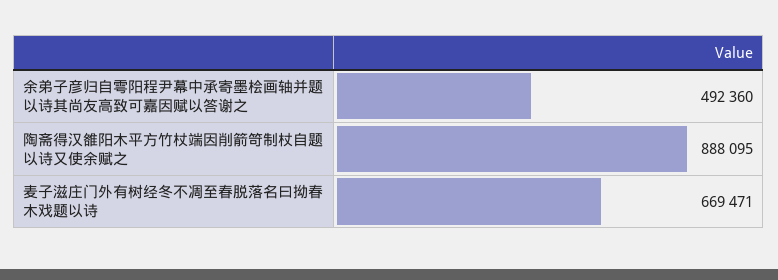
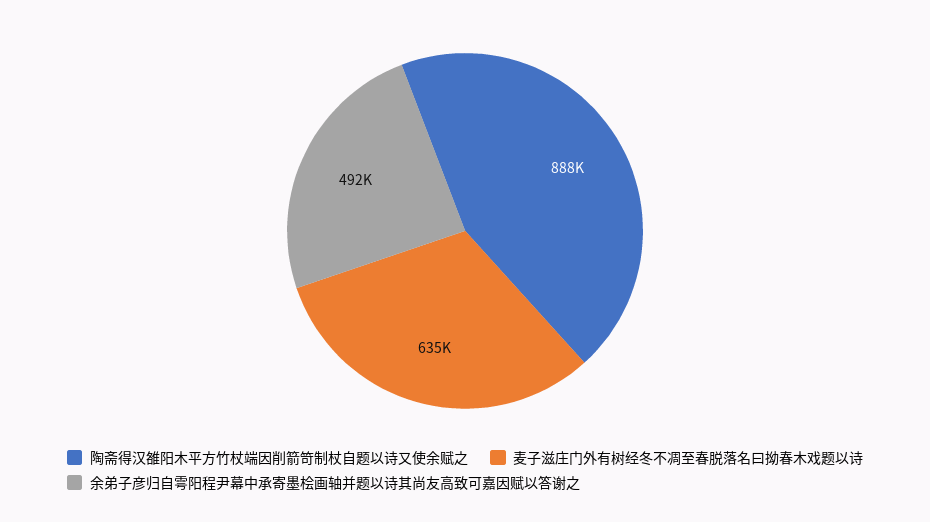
麦子滋庄门外有树经冬不凋至春脱落名曰拗春木戏题以诗: 669471 -> 635000

